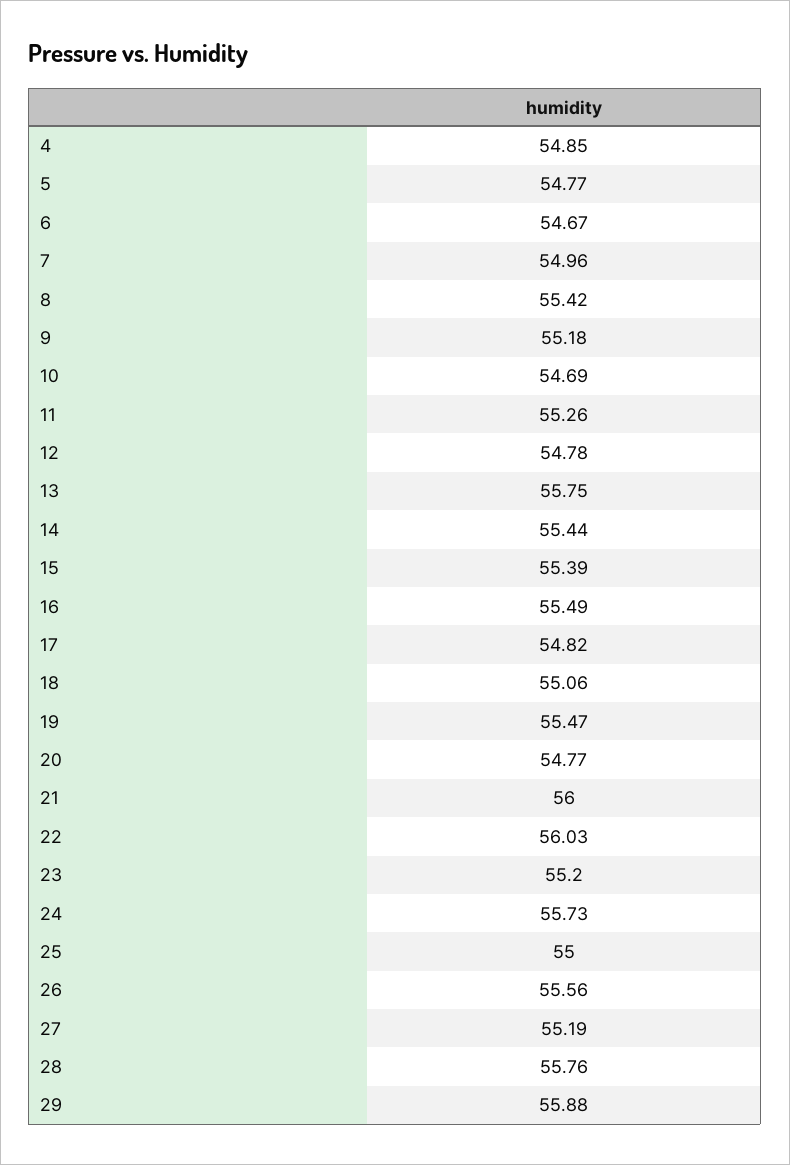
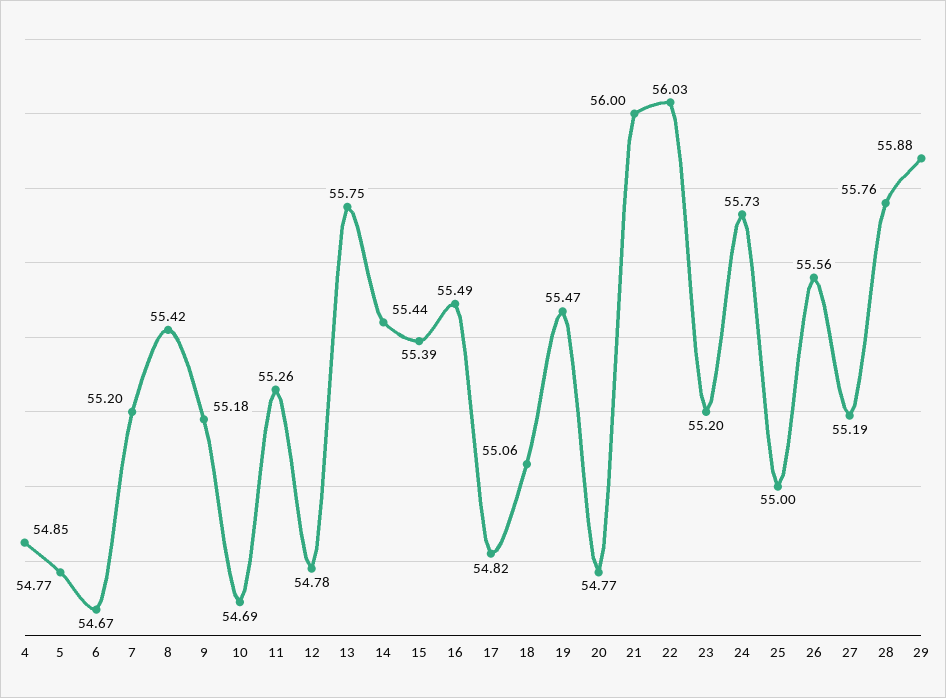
7: 54.96 -> 55.2

